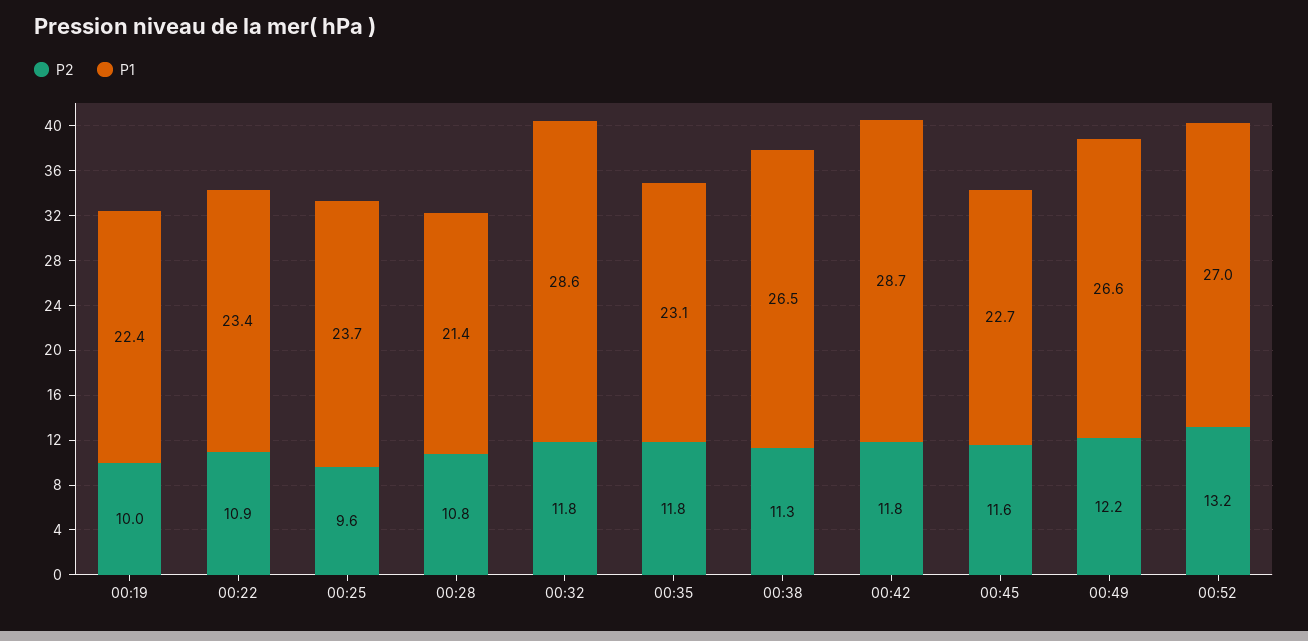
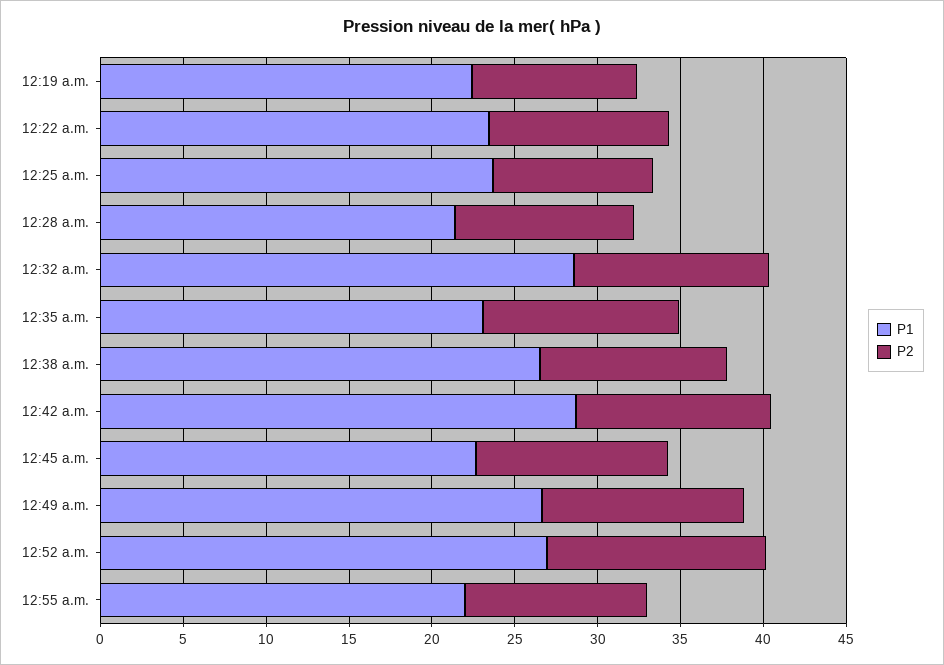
P1, 12:55 a.m.: none -> 22
P2, 12:55 a.m.: none -> 11

